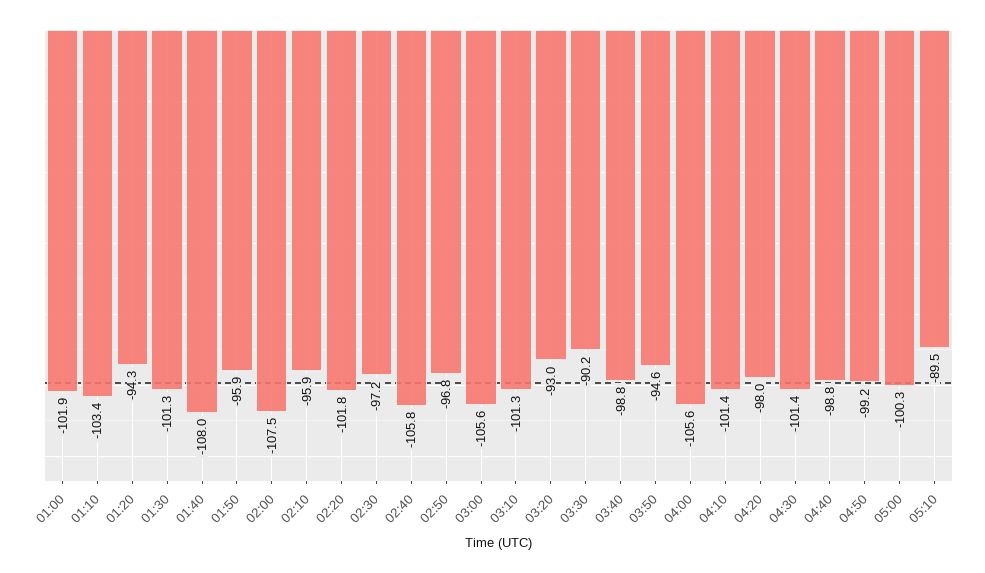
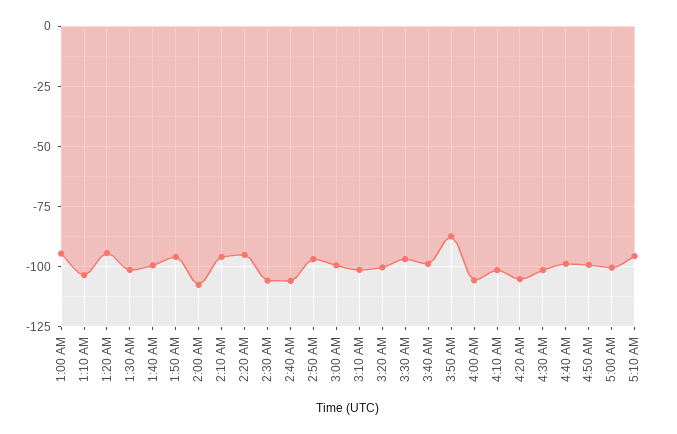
01:00: -101.9 -> -95
01:40: -108 -> -100
02:20: -101.8 -> -95
02:30: -97.2 -> -105
03:00: -105.6 -> -100
03:20: -93 -> -100
03:30: -90.2 -> -97.5
03:50: -94.6 -> -87.5
04:20: -98 -> -105
05:10: -89.5 -> -95

